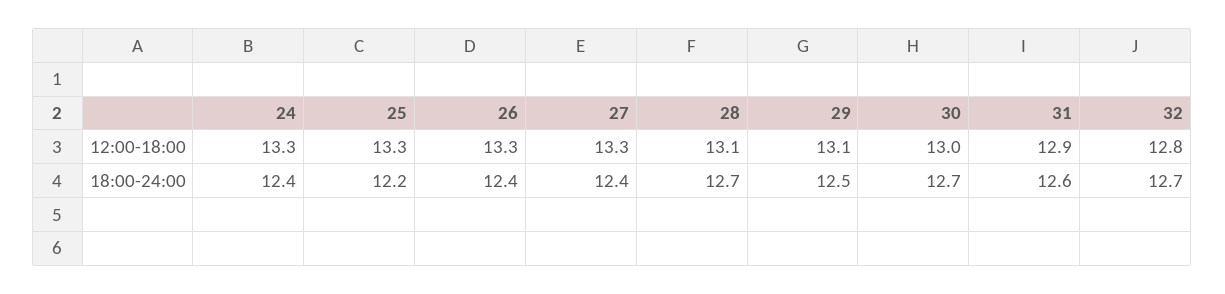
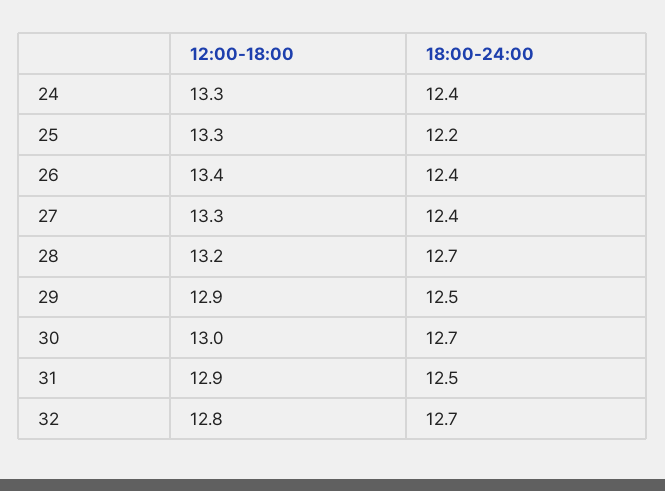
26, 12:00-18:00: 13.3 -> 13.4
28, 12:00-18:00: 13.1 -> 13.2
29, 12:00-18:00: 13.1 -> 12.9
31, 18:00-24:00: 12.6 -> 12.5

